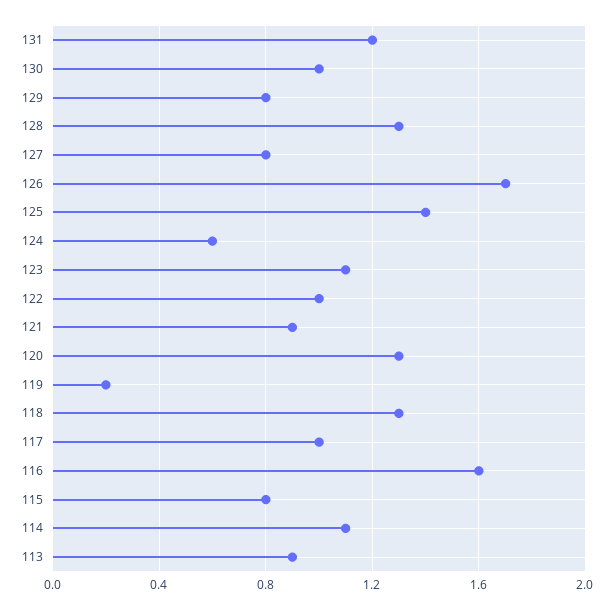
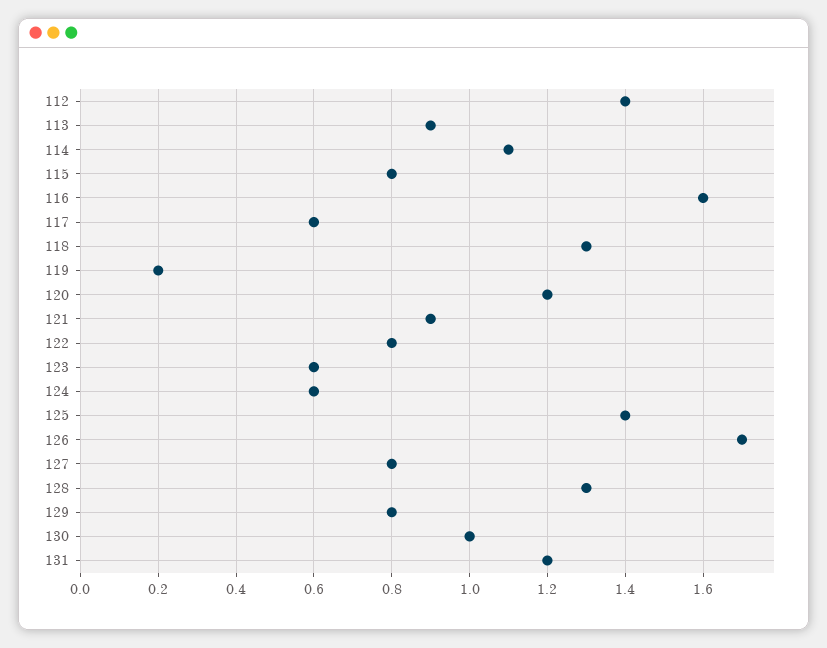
123: 1.1 -> 0.6
122: 1 -> 0.8
120: 1.3 -> 1.2
117: 1 -> 0.6
112: none -> 1.4

